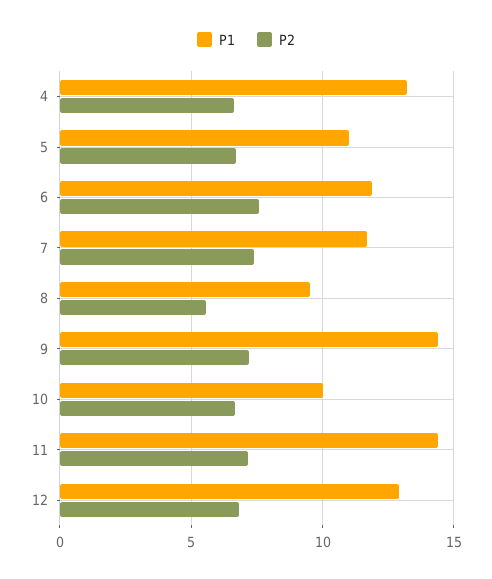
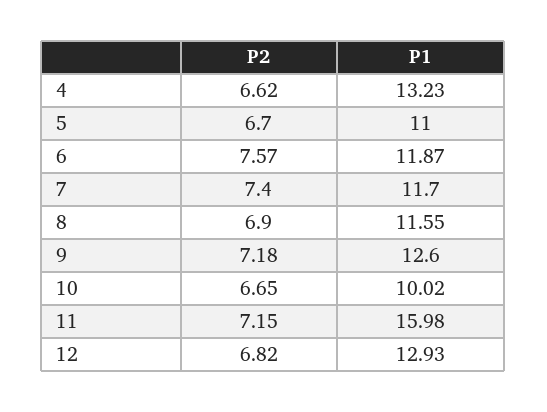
P1, 8: 9.5 -> 11.55
P2, 8: 5.5 -> 6.9
P1, 9: 14.5 -> 12.6
P1, 11: 14.5 -> 15.98

